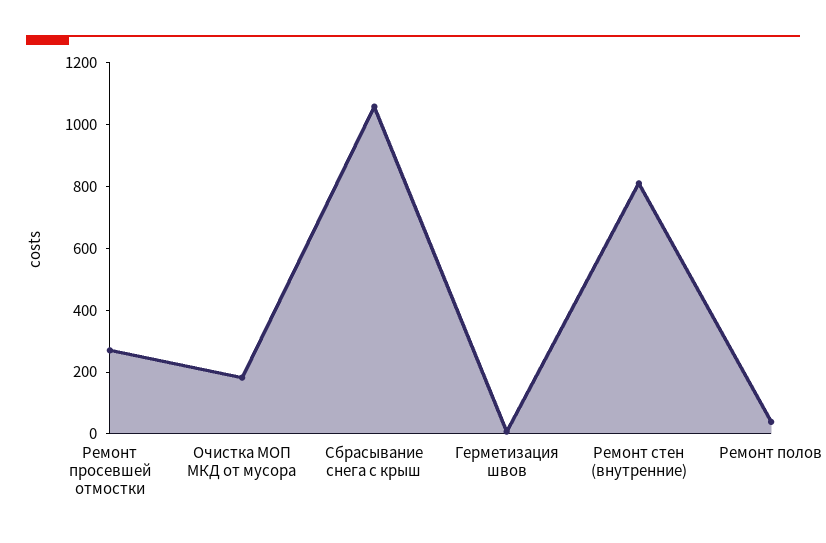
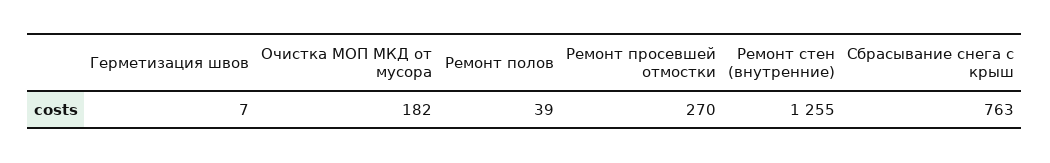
Сбрасывание снега с крыш: 1050 -> 763
Ремонт стен (внутренние): 800 -> 1255

